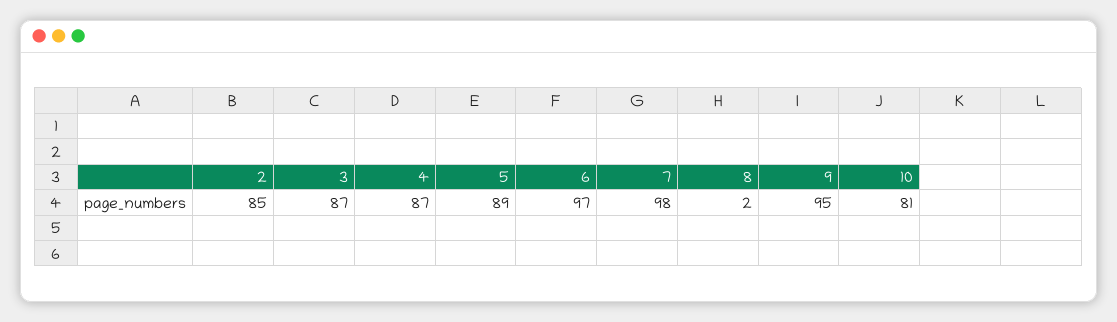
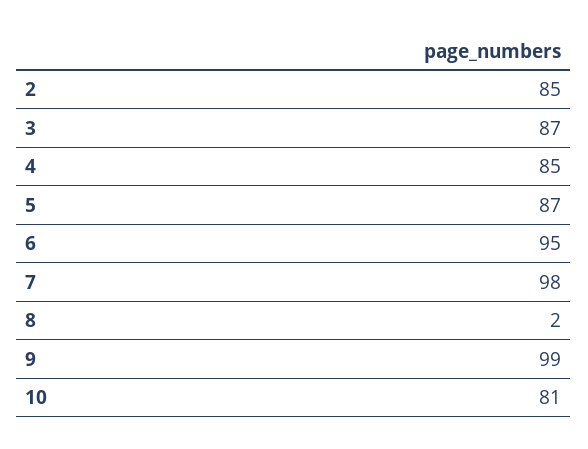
4: 87 -> 85
5: 89 -> 87
6: 97 -> 95
9: 95 -> 99

